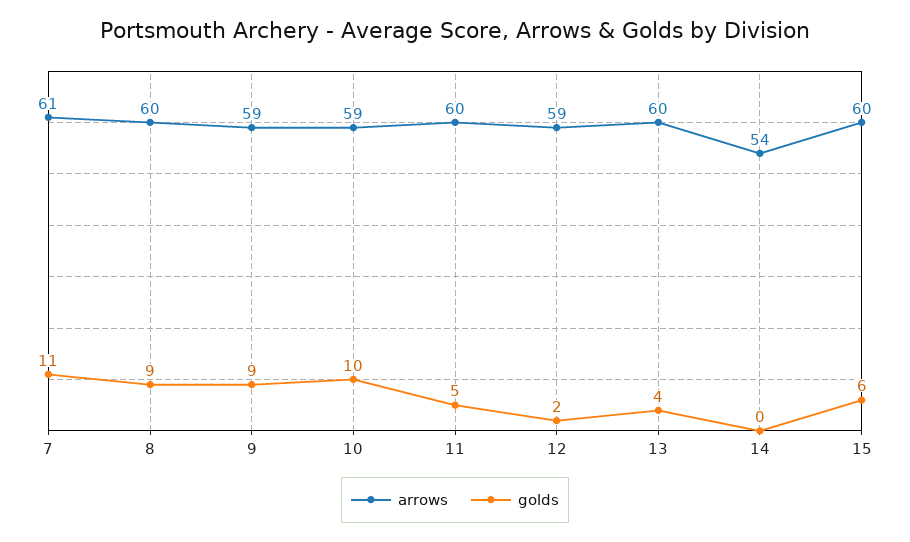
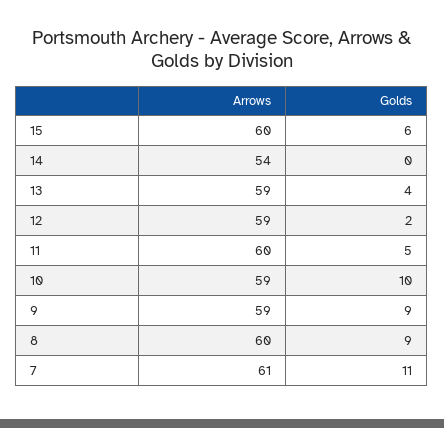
arrows, 13: 60 -> 59

